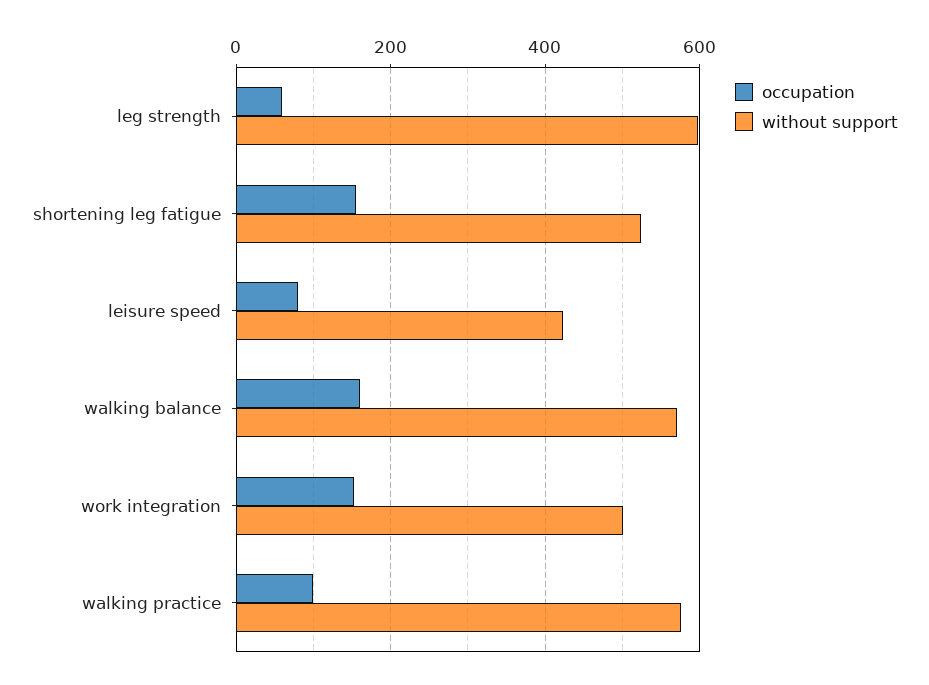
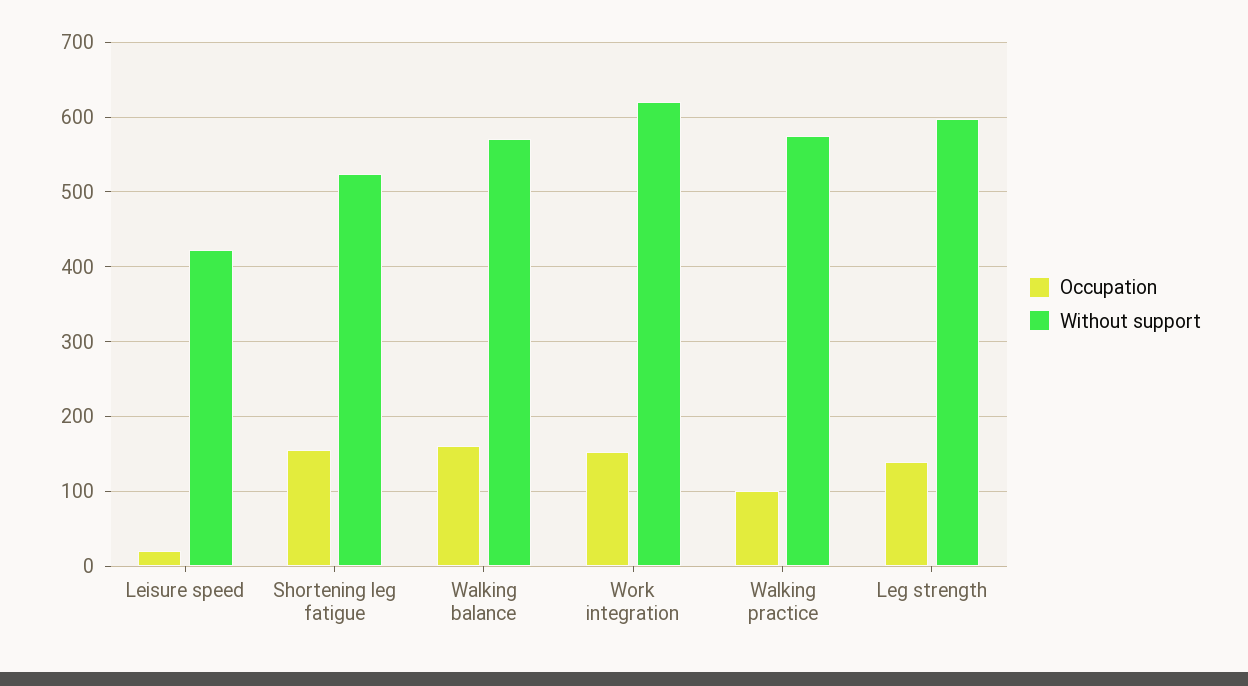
occupation, leg strength: 60 -> 140
occupation, leisure speed: 80 -> 20
without support, work integration: 500 -> 620

